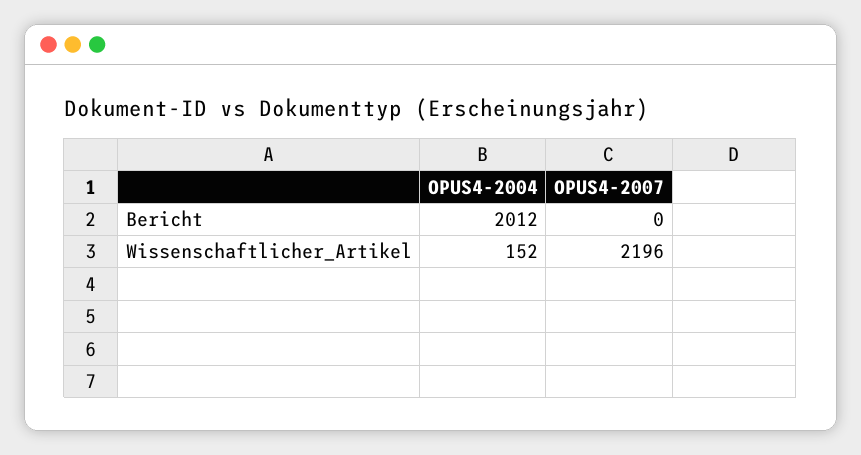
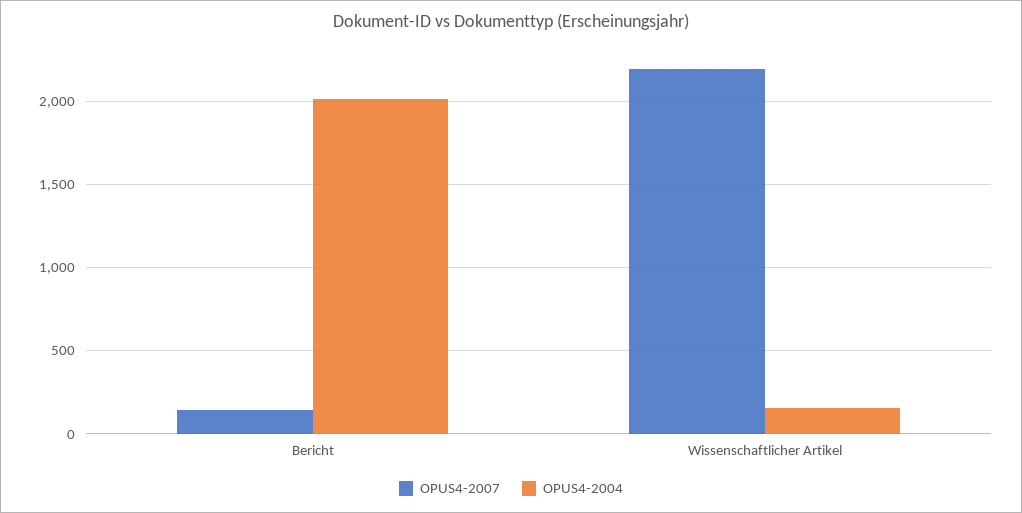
OPUS4-2007, Bericht: 0 -> 150

